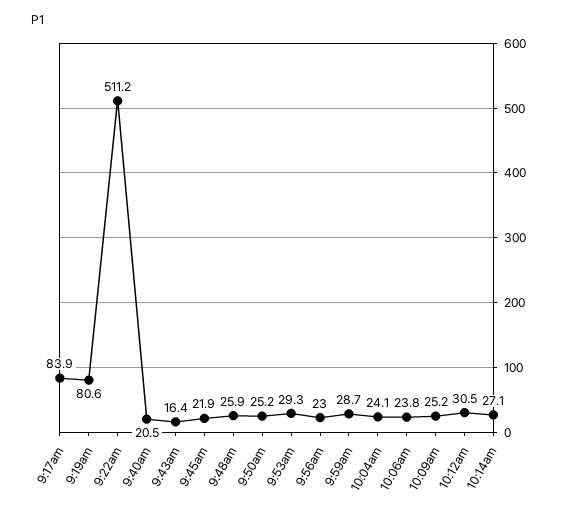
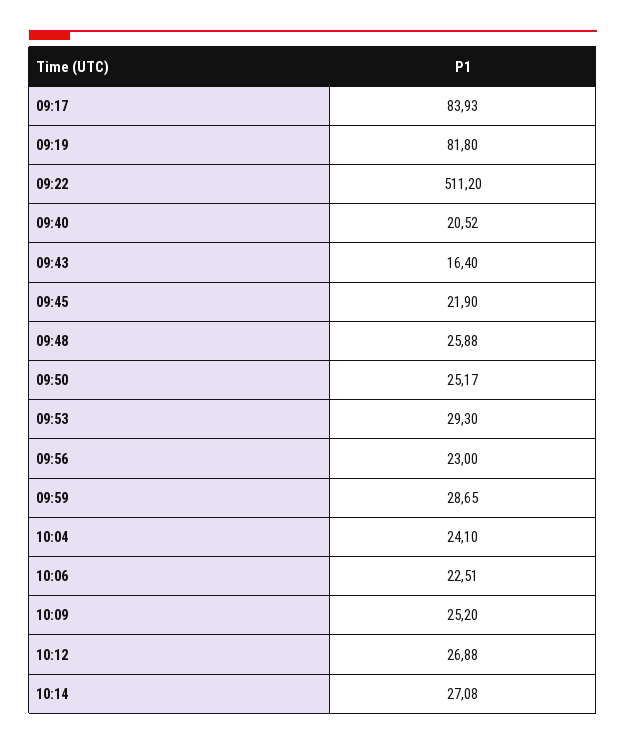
9:19am: 80.6 -> 81.8
10:06am: 23.8 -> 22.51
10:12am: 30.5 -> 26.88

